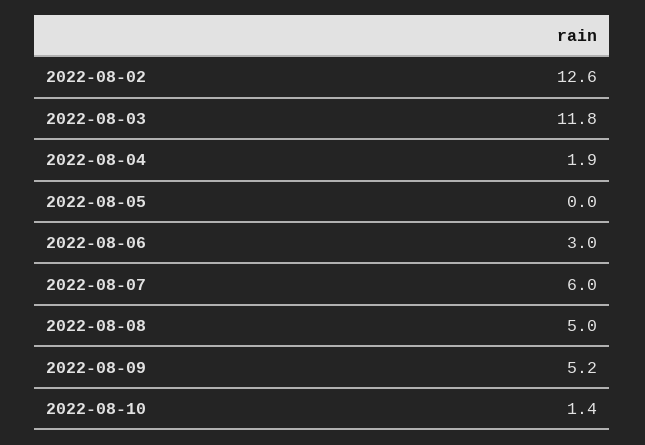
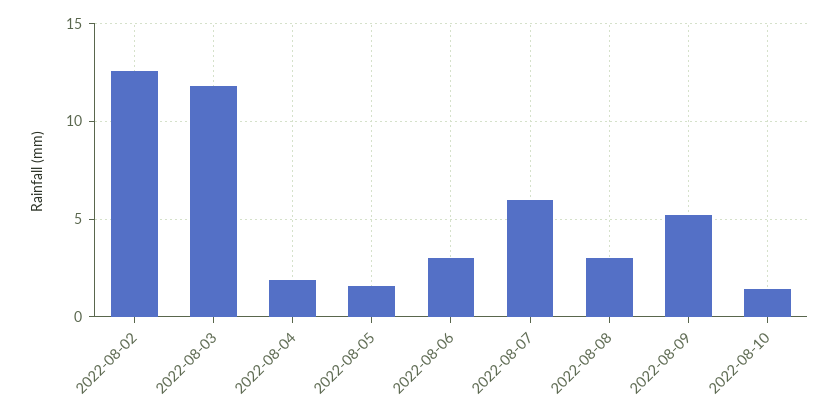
2022-08-05: 0 -> 1.5
2022-08-08: 5 -> 3

